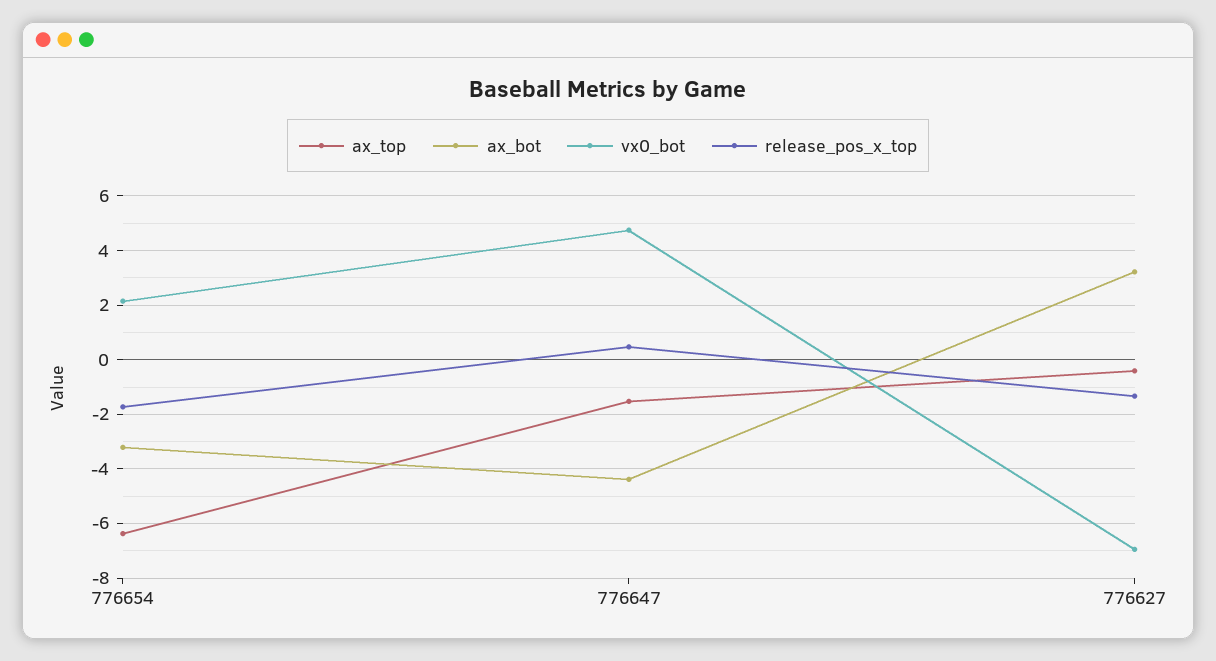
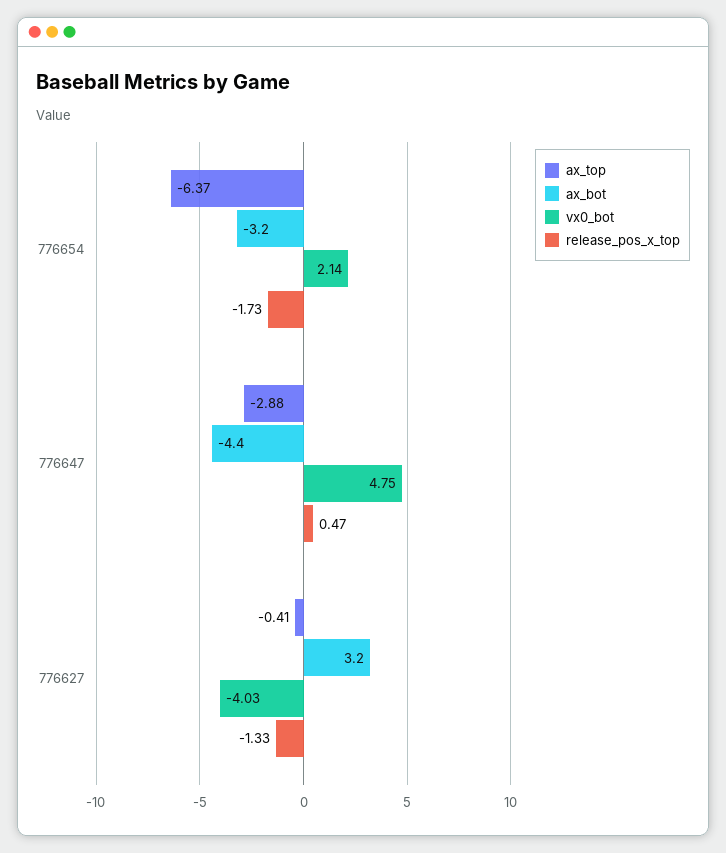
ax_top, 776647: -1.5 -> -2.88
vx0_bot, 776627: -7 -> -4.03

